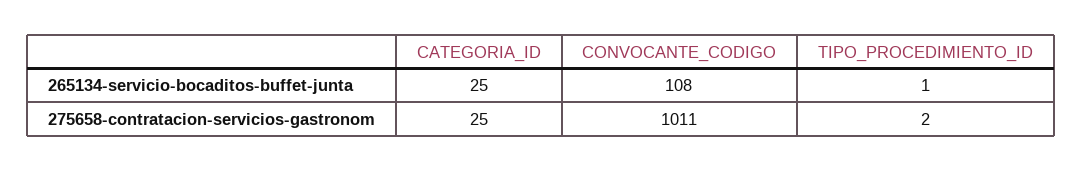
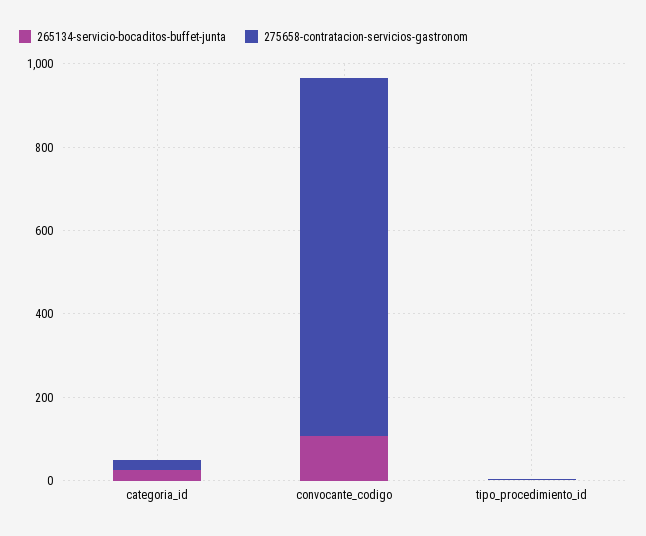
275658-contratacion-servicios-gastronom, CONVOCANTE_CODIGO: 1011 -> 850

